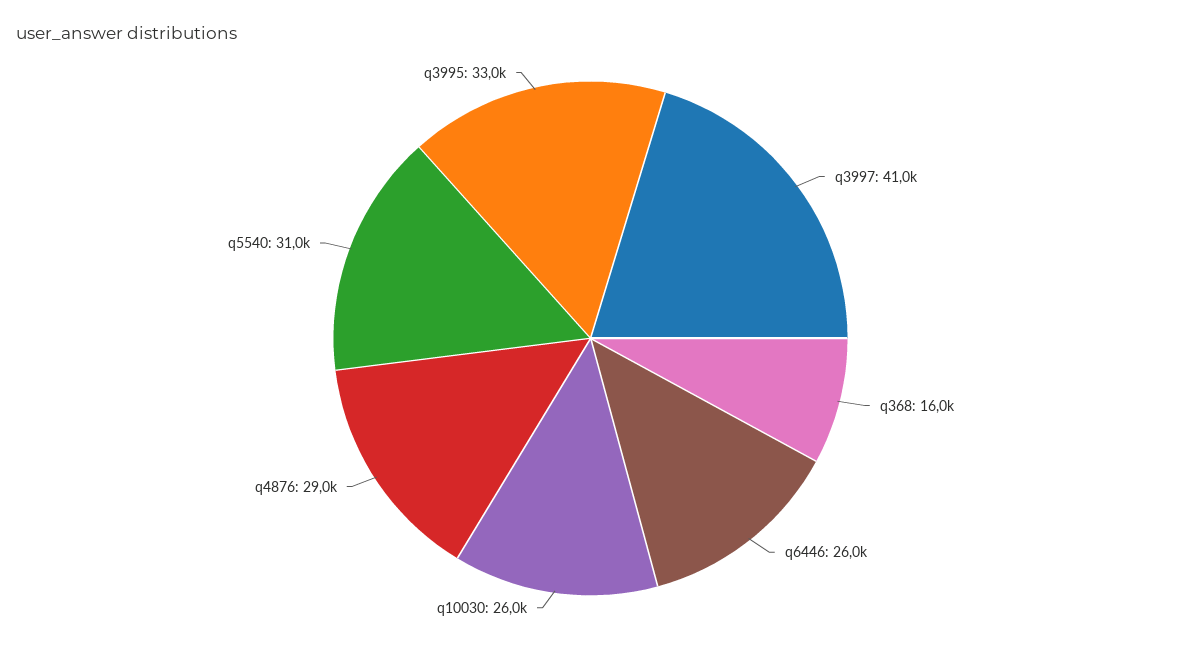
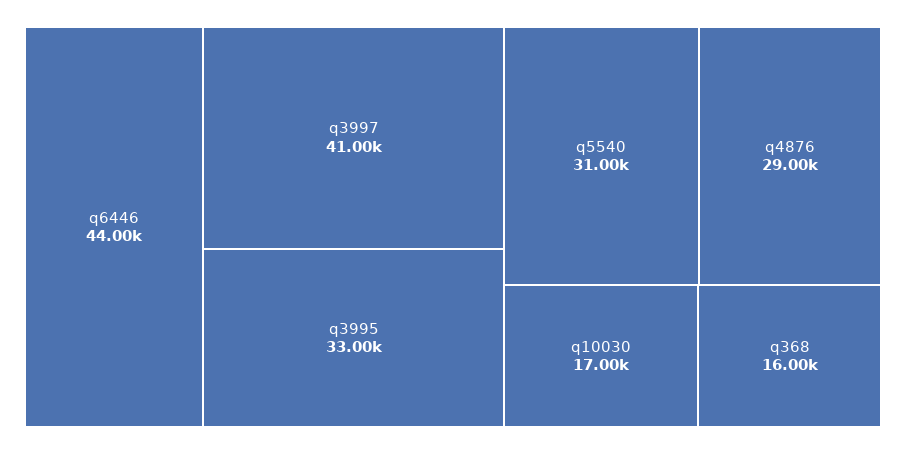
q6446: 26000 -> 44000
q10030: 26000 -> 17000

